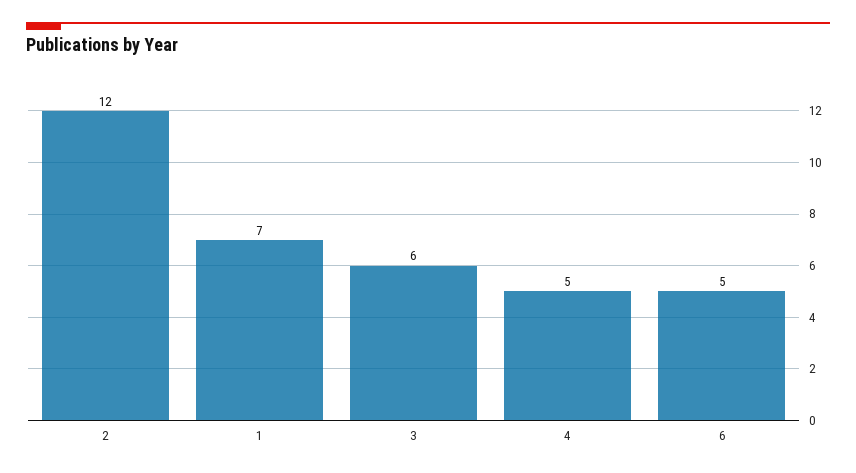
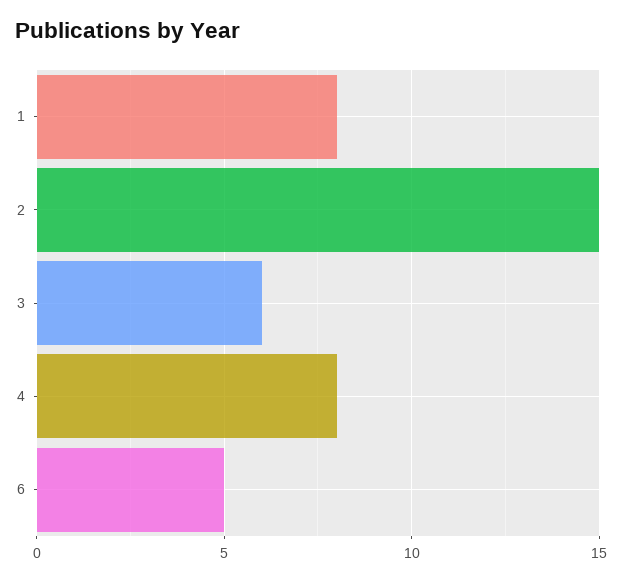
2: 12 -> 15
1: 7 -> 8
4: 5 -> 8

